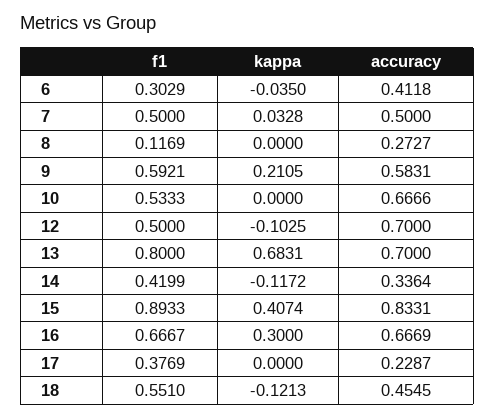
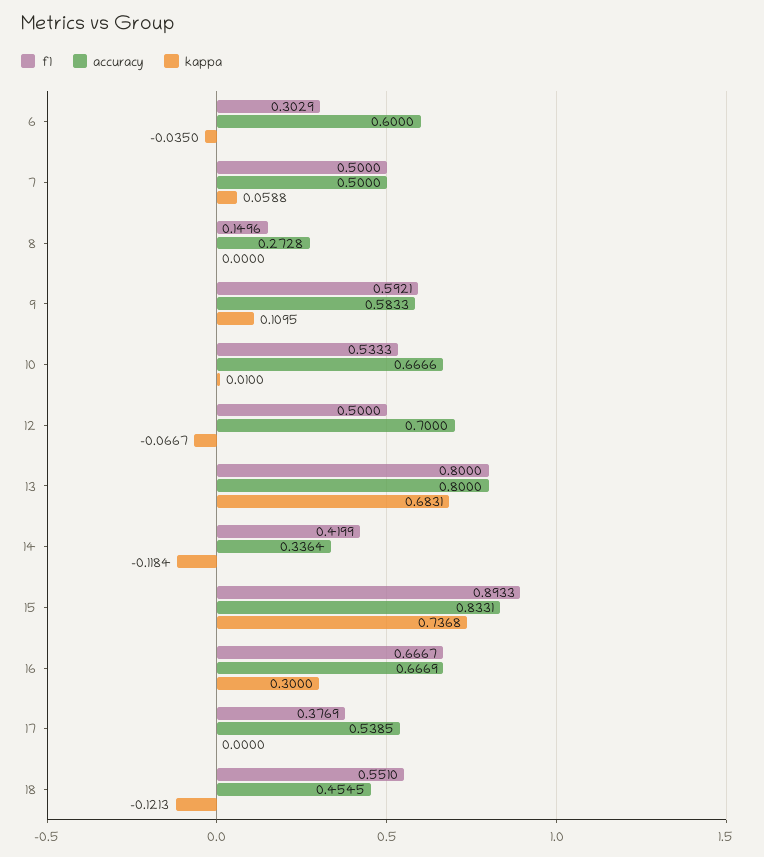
accuracy, 6: 0.4118 -> 0.6
kappa, 7: 0.0328 -> 0.0588
f1, 8: 0.1169 -> 0.1496
accuracy, 8: 0.2727 -> 0.2728
kappa, 9: 0.2105 -> 0.1095
accuracy, 9: 0.5831 -> 0.5833
kappa, 10: 0 -> 0.01
kappa, 12: -0.1025 -> -0.0667
accuracy, 13: 0.7 -> 0.8
kappa, 14: -0.1172 -> -0.1184
kappa, 15: 0.4074 -> 0.7368
accuracy, 17: 0.2287 -> 0.5385

